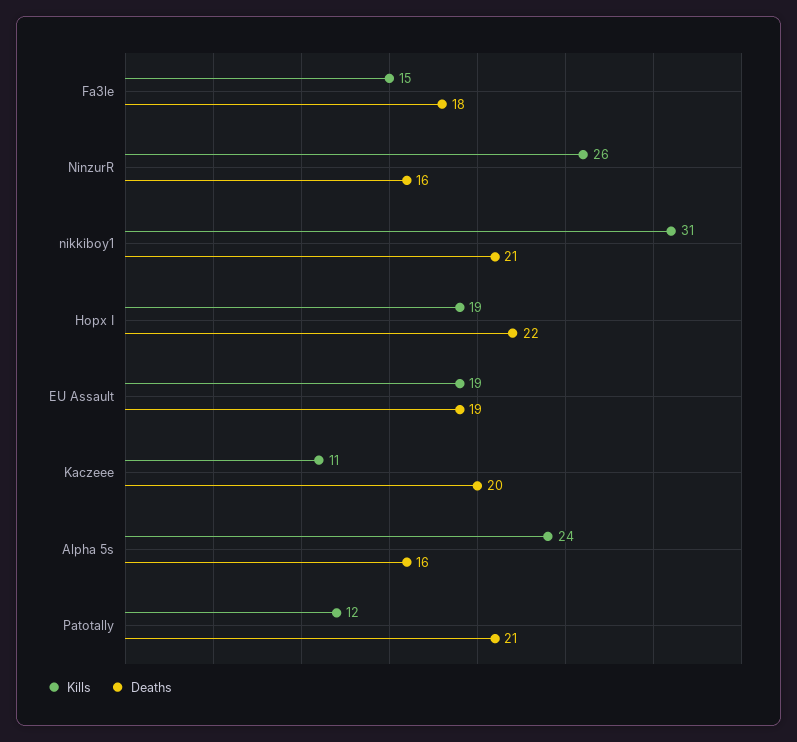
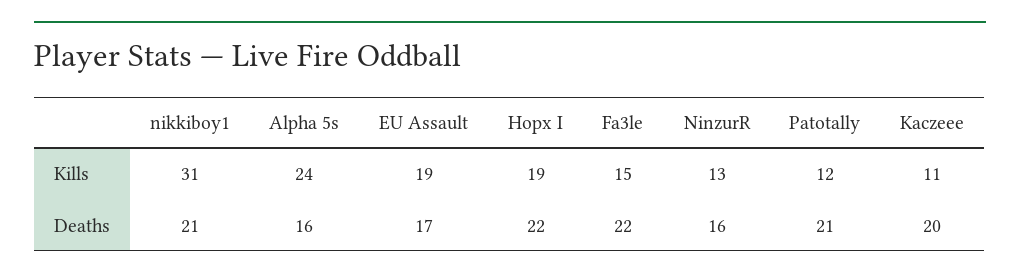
Deaths, Fa3le: 18 -> 22
Kills, NinzurR: 26 -> 13
Deaths, EU Assault: 19 -> 17

